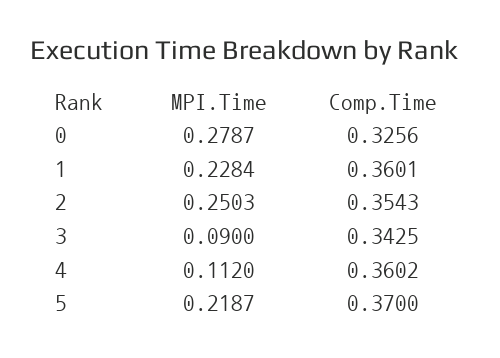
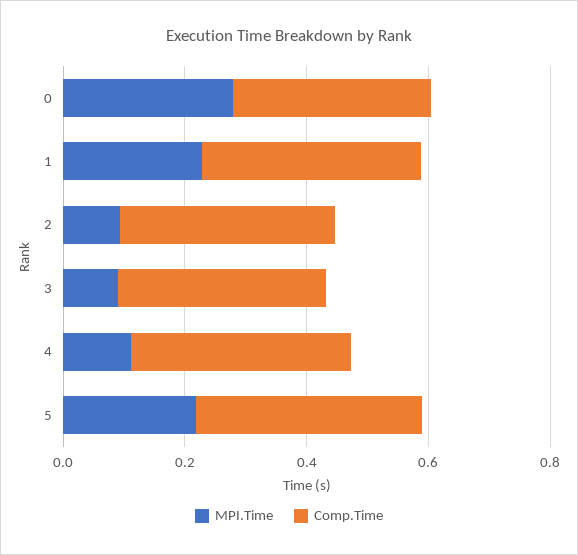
MPI.Time, 2: 0.2503 -> 0.1

